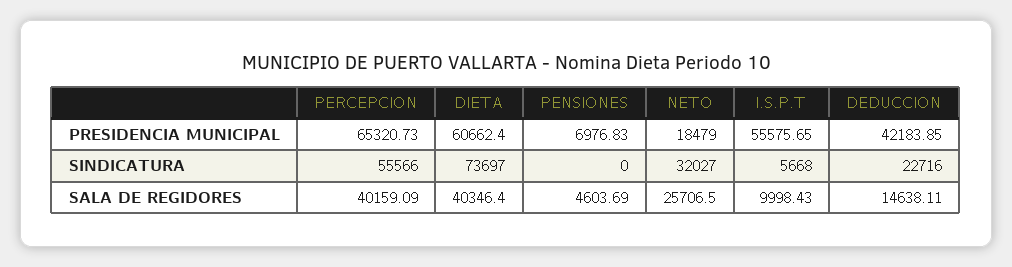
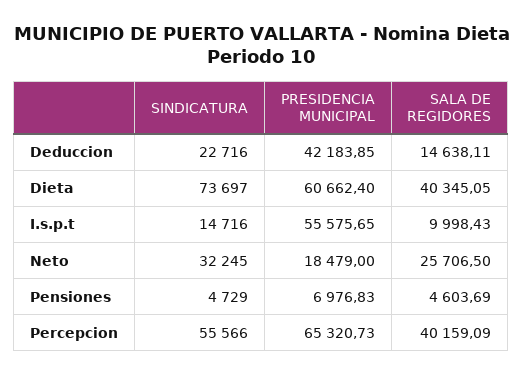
PENSIONES, SINDICATURA: 0 -> 4729
NETO, SINDICATURA: 32027 -> 32245
I.S.P.T, SINDICATURA: 5668 -> 14716
DIETA, SALA DE REGIDORES: 40346.4 -> 40345.05

